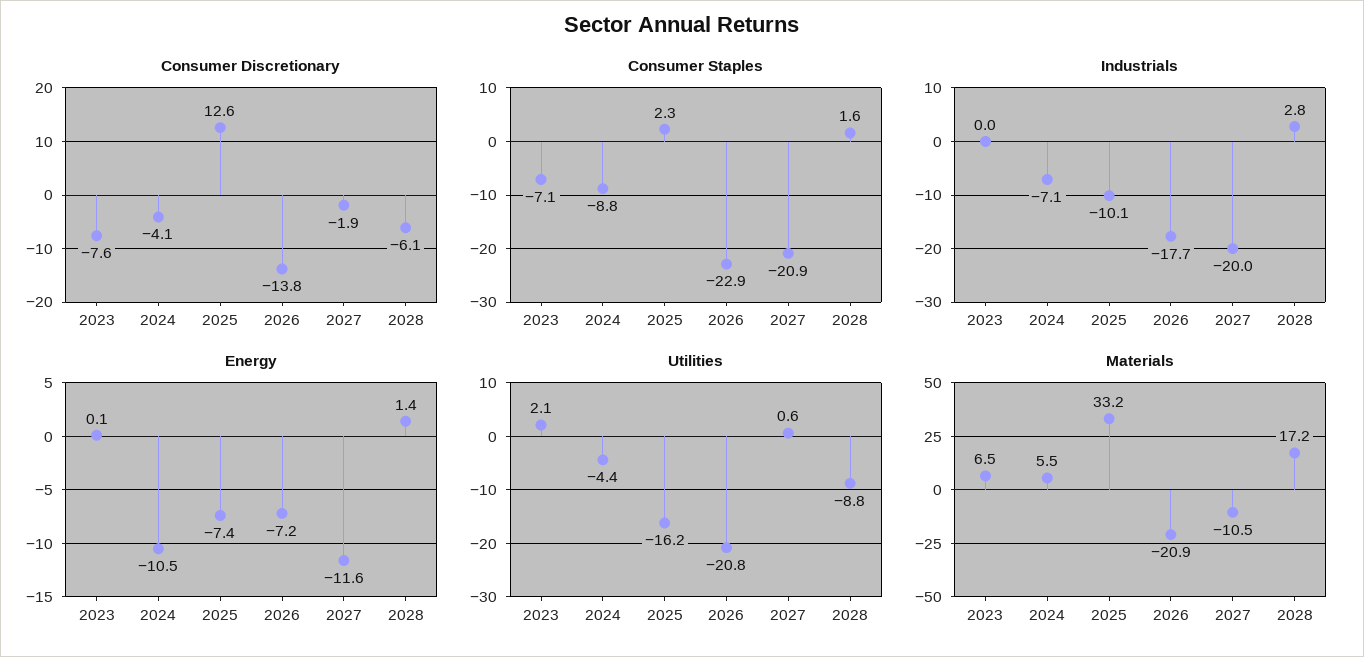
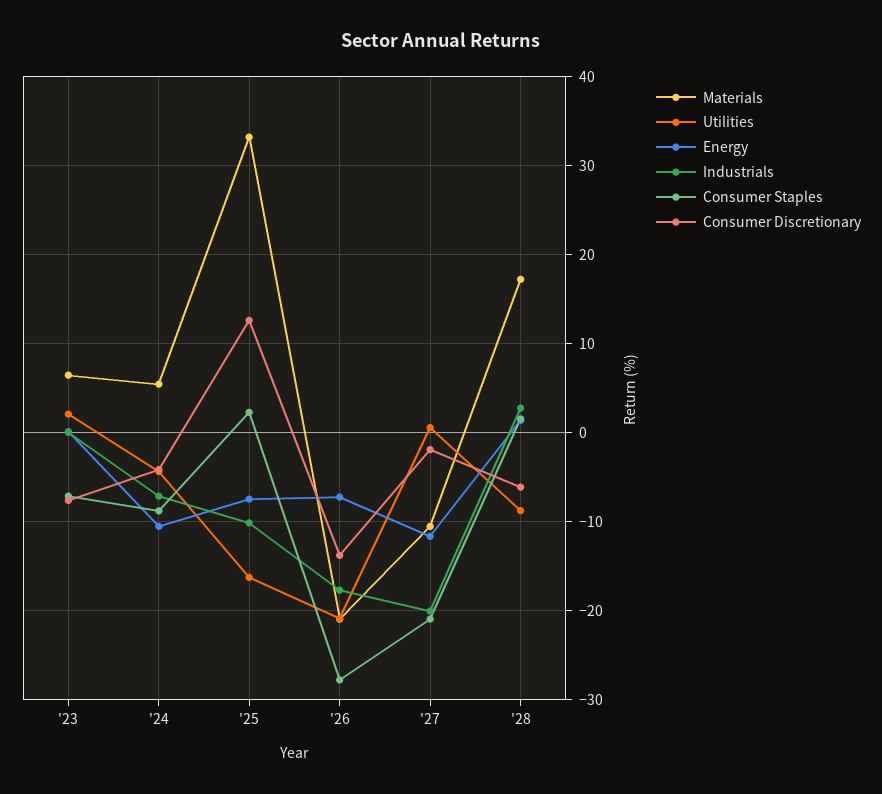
Consumer Staples, 2026: -22.9 -> -28

